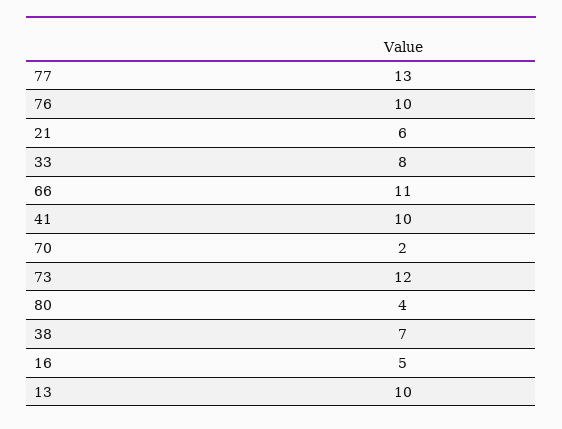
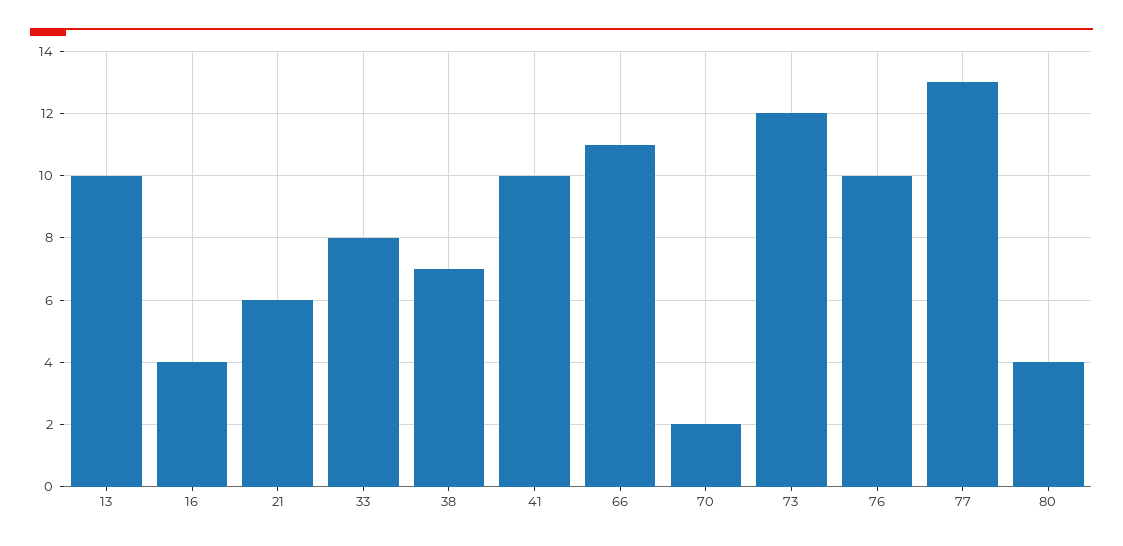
16: 5 -> 4

